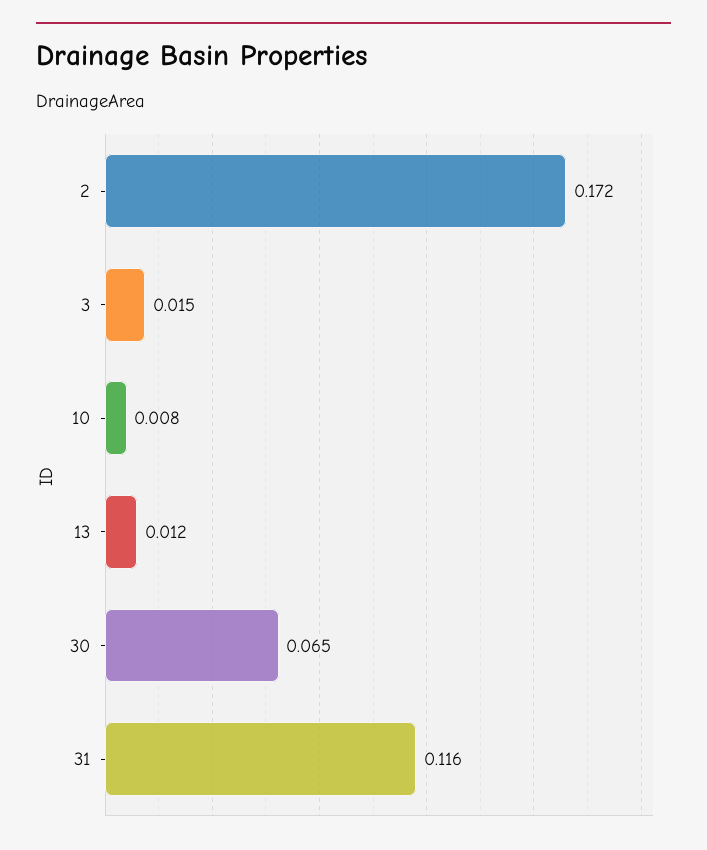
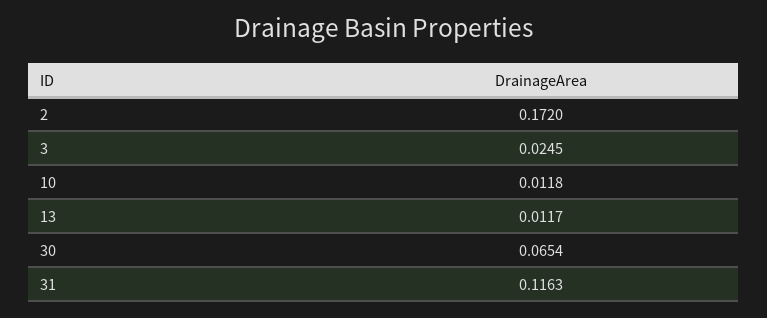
3: 0.015 -> 0.0245
10: 0.008 -> 0.0118

